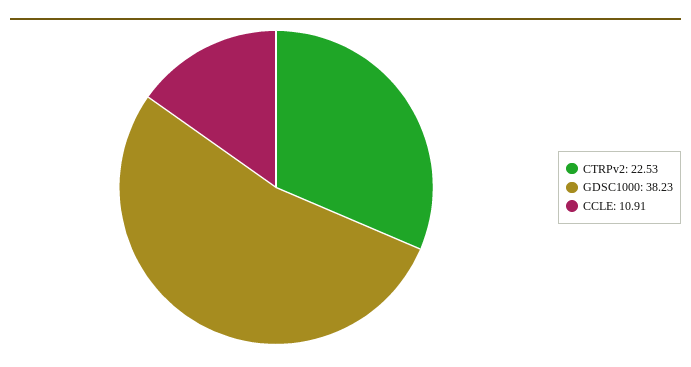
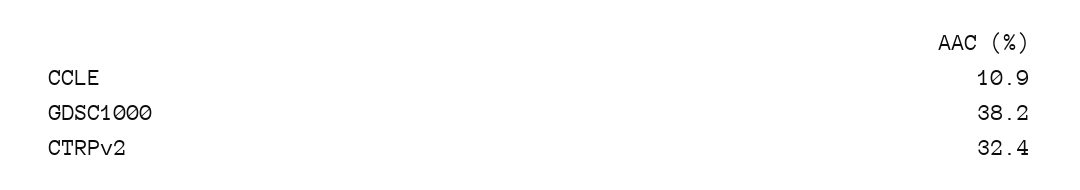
CTRPv2: 22.53 -> 32.4

